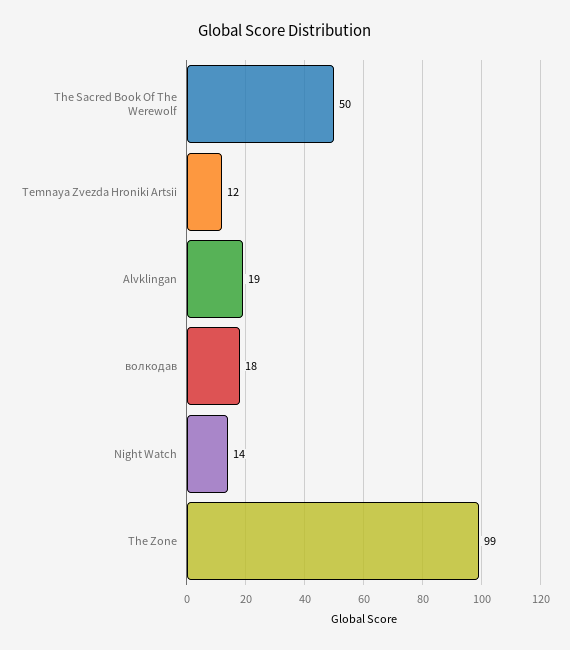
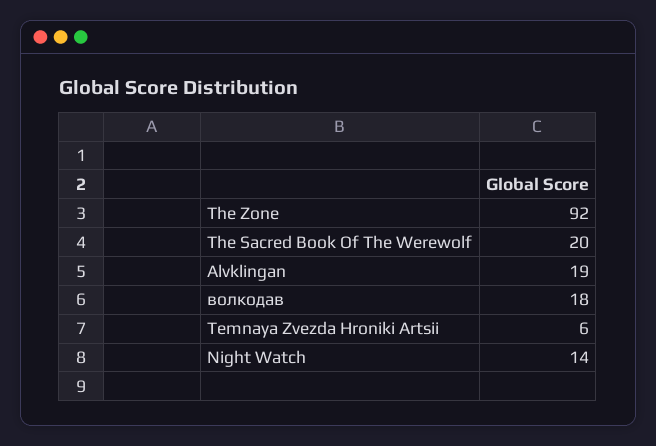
The Sacred Book Of The Werewolf: 50 -> 20
Temnaya Zvezda Hroniki Artsii: 12 -> 6
The Zone: 99 -> 92

